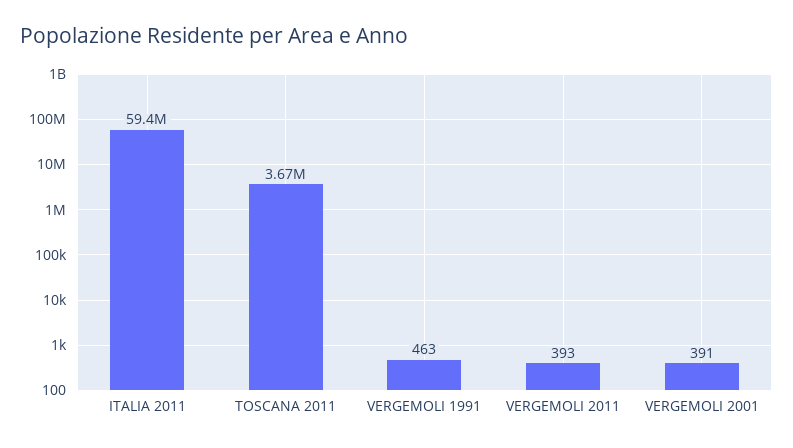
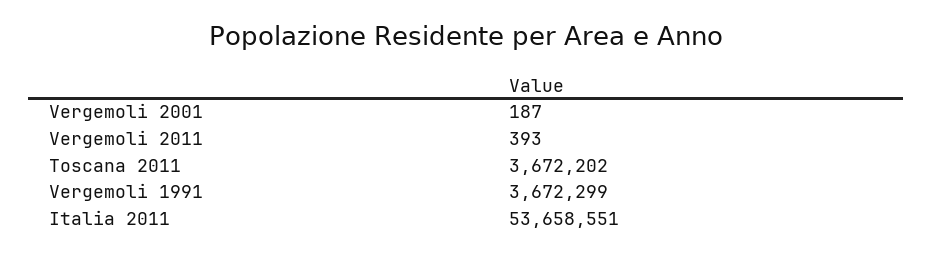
ITALIA 2011: 59400000 -> 53658551
VERGEMOLI 1991: 463 -> 3672299
VERGEMOLI 2001: 391 -> 187

